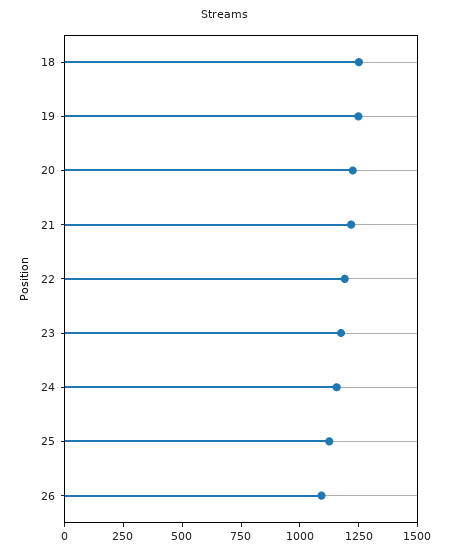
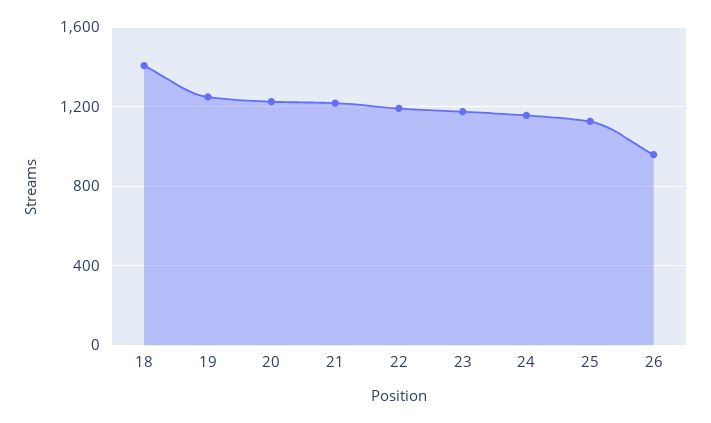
18: 1250 -> 1400
26: 1100 -> 950

